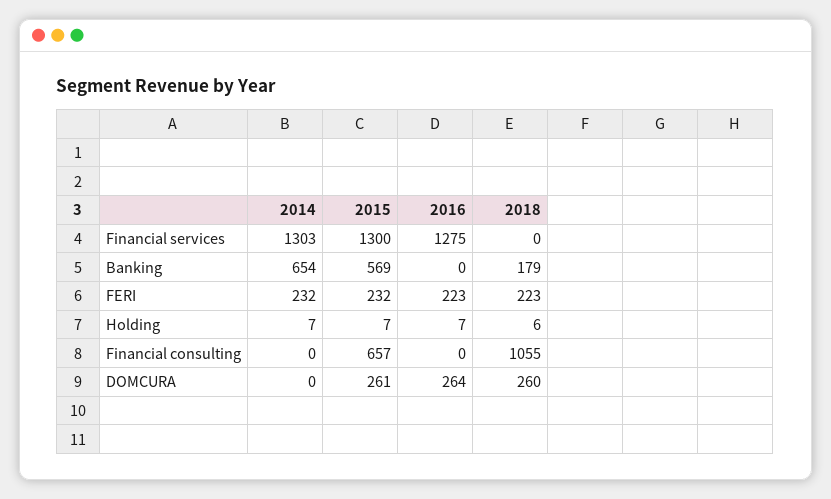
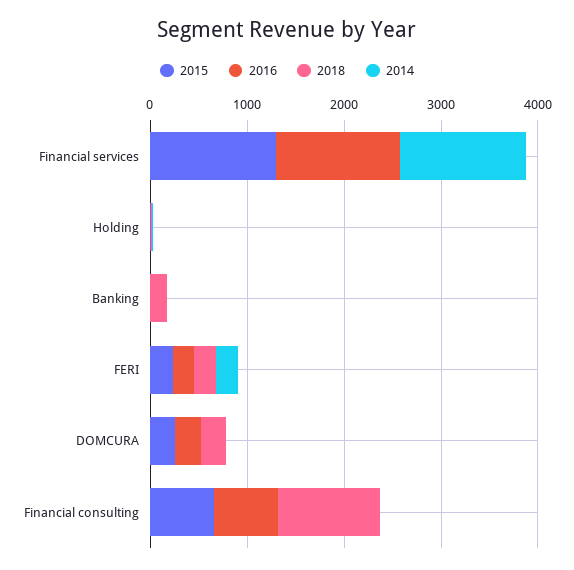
2014, Banking: 654 -> 0
2015, Banking: 569 -> 0
2016, Financial consulting: 0 -> 600

